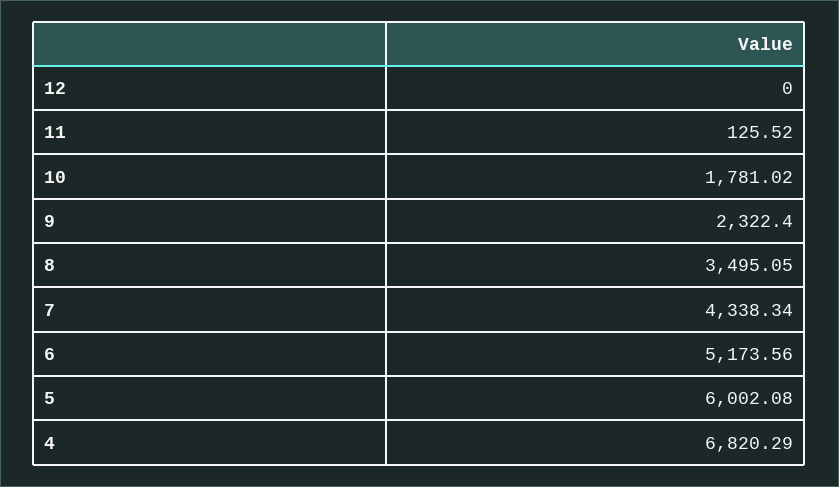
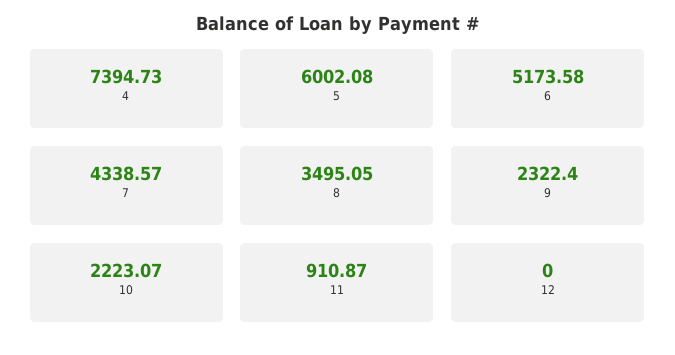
11: 125.52 -> 910.87
10: 1781.02 -> 2223.07
7: 4338.34 -> 4338.57
6: 5173.56 -> 5173.58
4: 6820.29 -> 7394.73

